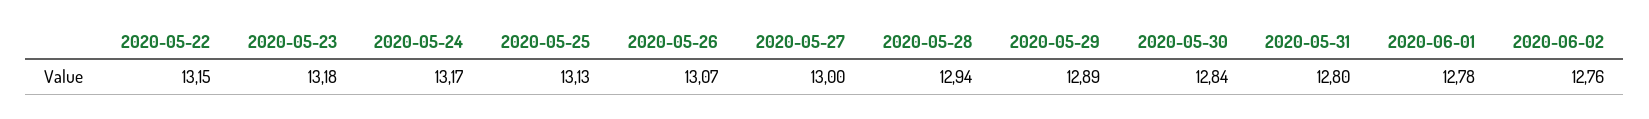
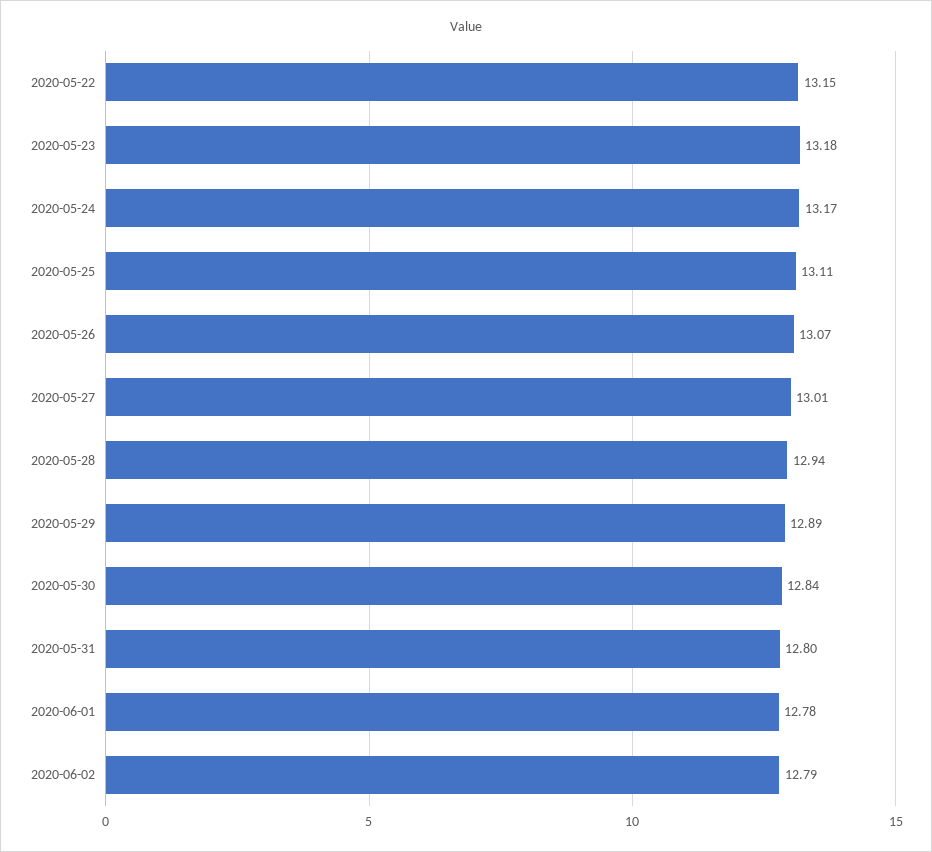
2020-05-25: 13.13 -> 13.11
2020-05-27: 13 -> 13.01
2020-06-02: 12.76 -> 12.79

